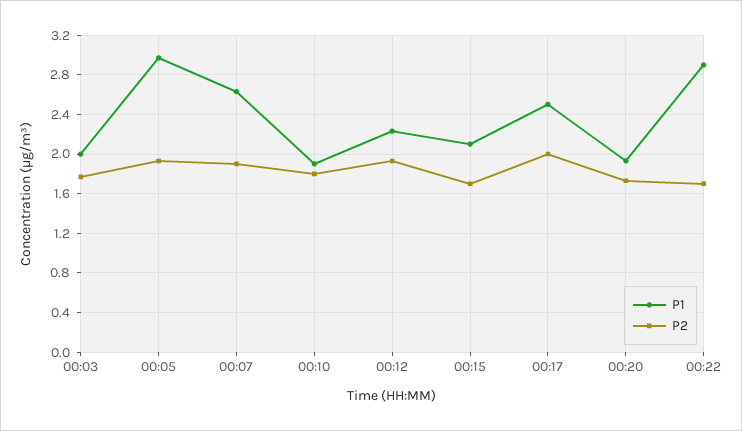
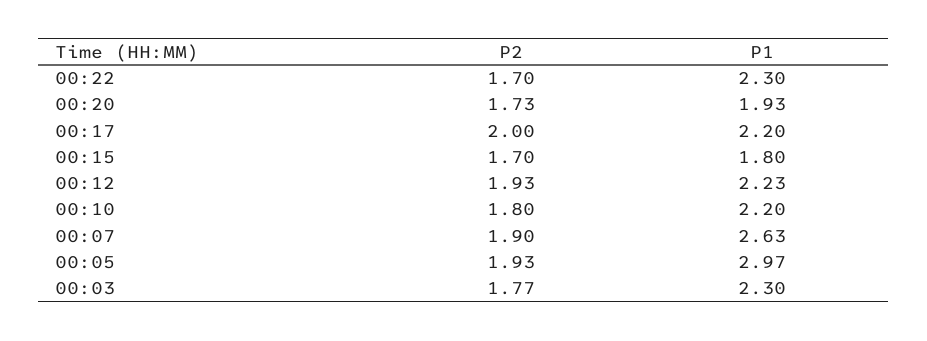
P1, 00:03: 2 -> 2.3
P1, 00:10: 1.9 -> 2.2
P1, 00:15: 2.1 -> 1.8
P1, 00:17: 2.5 -> 2.2
P1, 00:22: 2.9 -> 2.3

